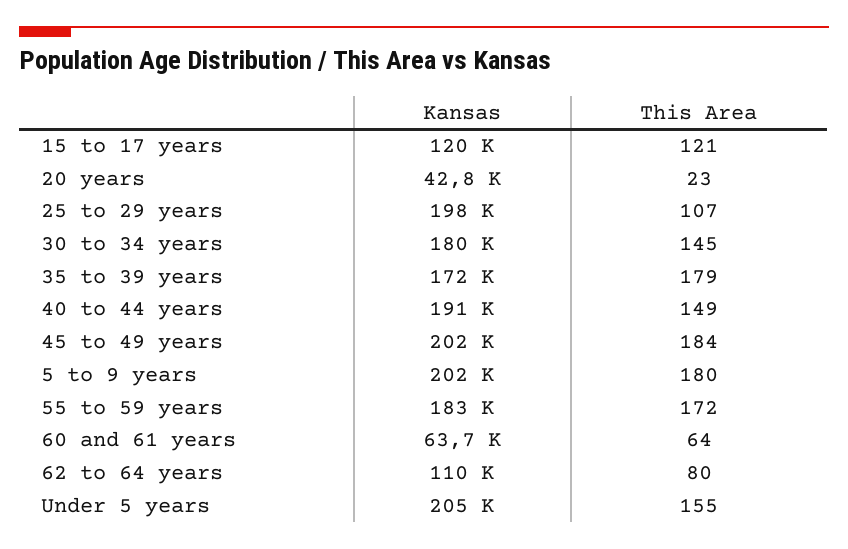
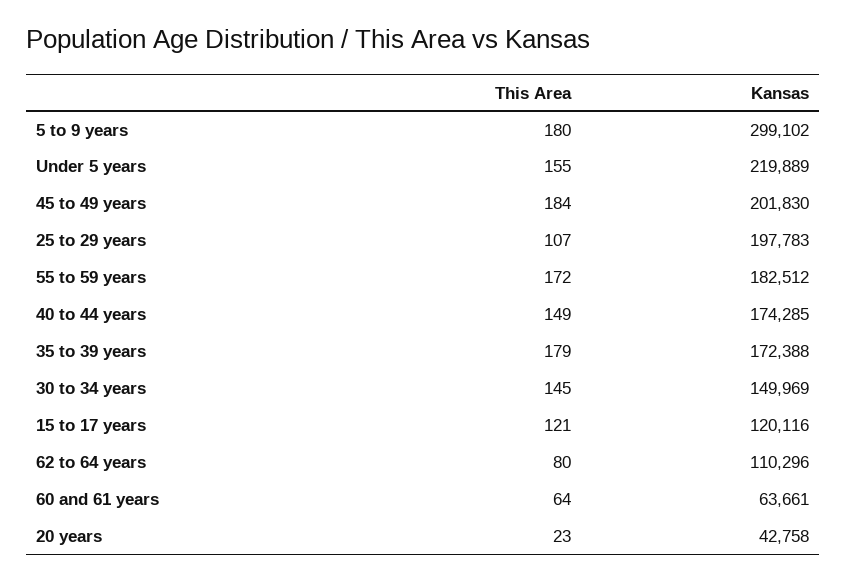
Kansas, 30 to 34 years: 180000 -> 149969
Kansas, 40 to 44 years: 191000 -> 174285
Kansas, 5 to 9 years: 202000 -> 299102
Kansas, Under 5 years: 205000 -> 219889

